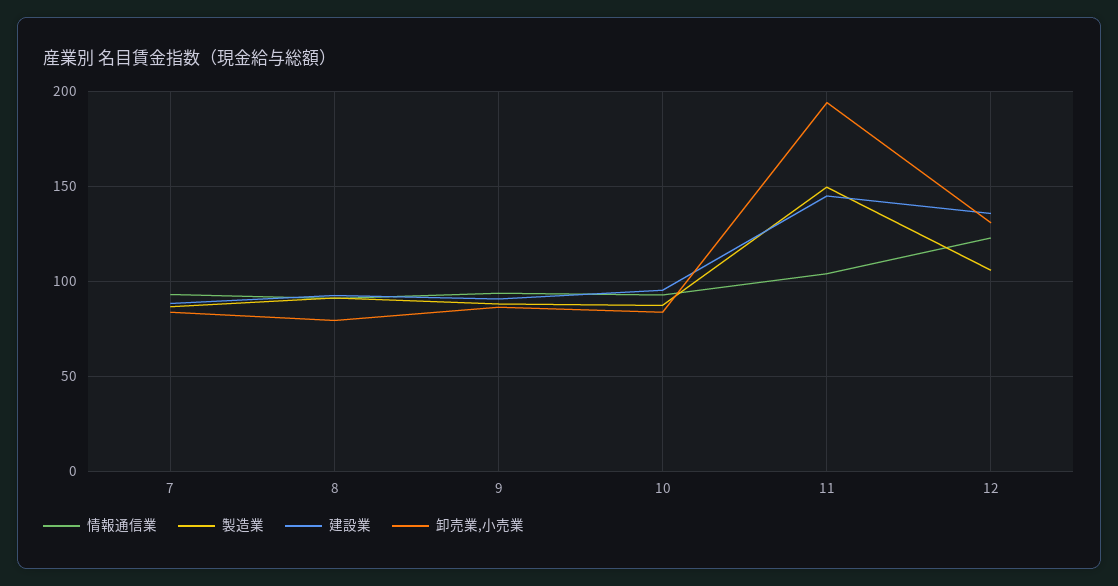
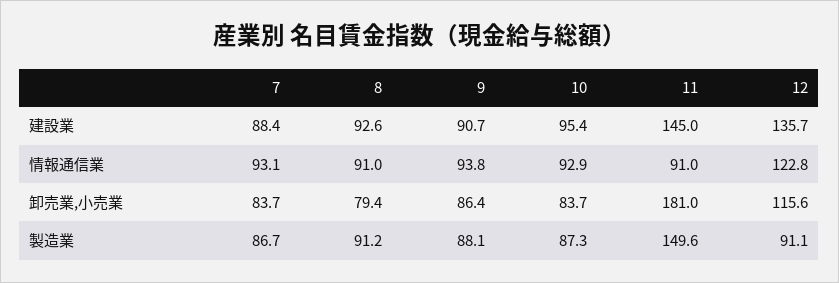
情報通信業, 11: 105 -> 91
卸売業,小売業, 11: 195 -> 181
製造業, 12: 105 -> 91.1
卸売業,小売業, 12: 130 -> 115.6

